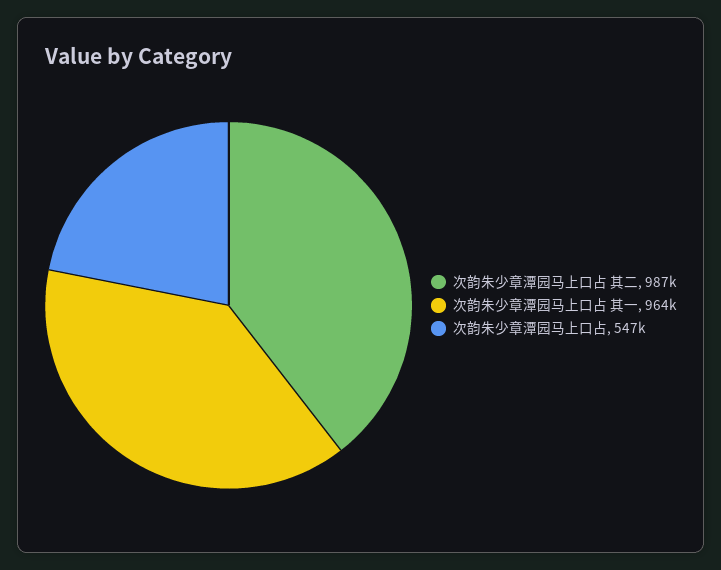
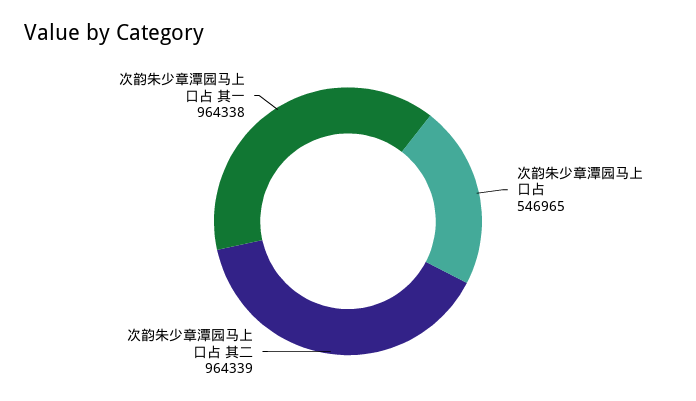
次韵朱少章潭园马上口占 其二: 987000 -> 964339

